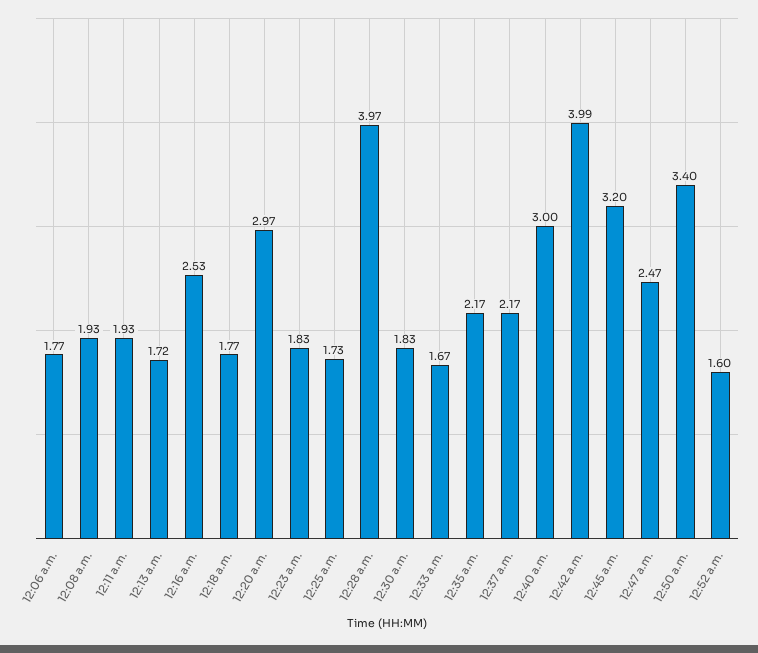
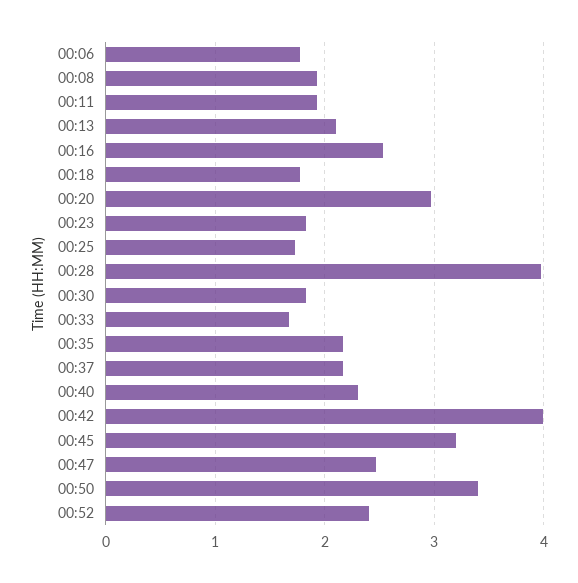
12:13 a.m.: 1.72 -> 2.1
12:40 a.m.: 3 -> 2.3
12:52 a.m.: 1.6 -> 2.4

